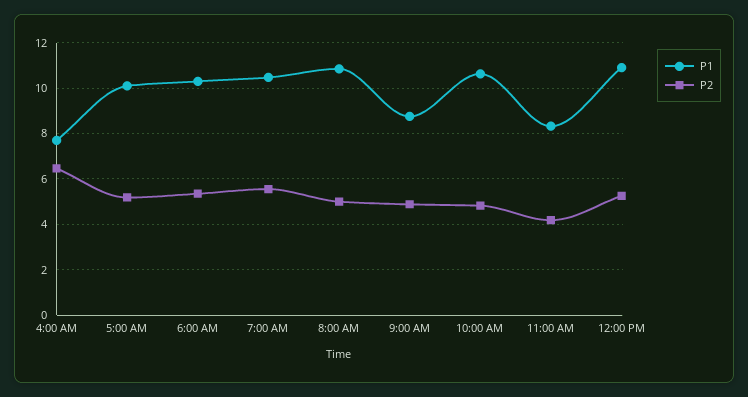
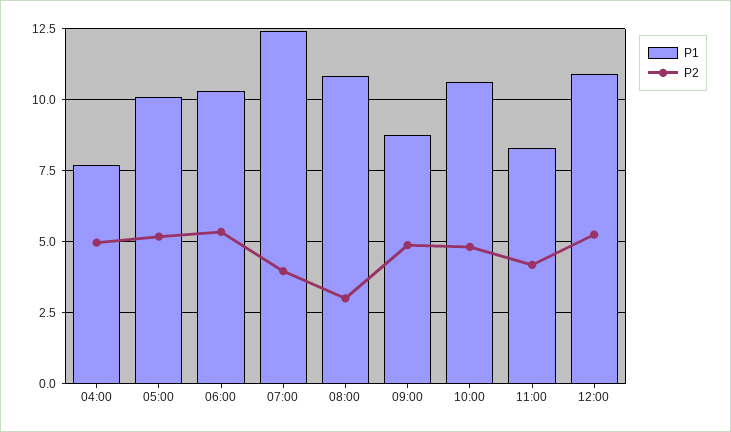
P2, 4:00 AM: 6.5 -> 5
P1, 7:00 AM: 10.5 -> 12.5
P2, 7:00 AM: 5.5 -> 4
P2, 8:00 AM: 5 -> 3

